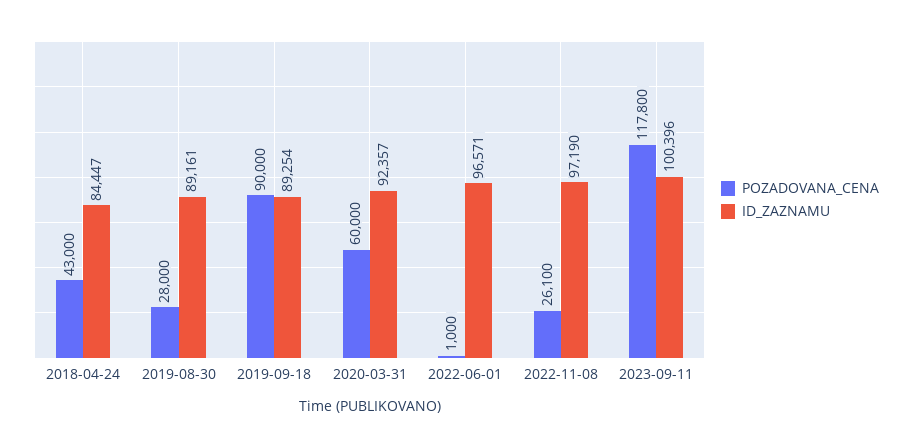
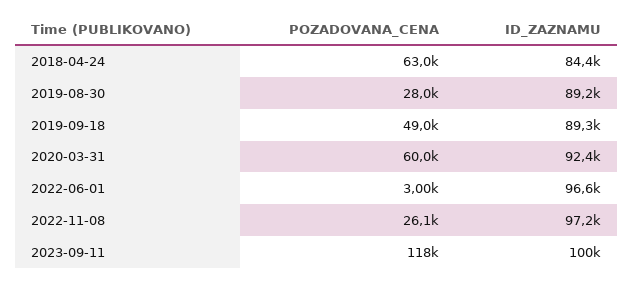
POZADOVANA_CENA, 2018-04-24: 43000 -> 63000
POZADOVANA_CENA, 2019-09-18: 90000 -> 49000
POZADOVANA_CENA, 2022-06-01: 1000 -> 3000

